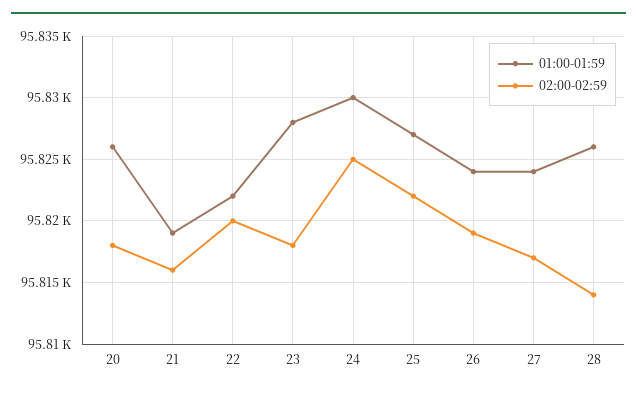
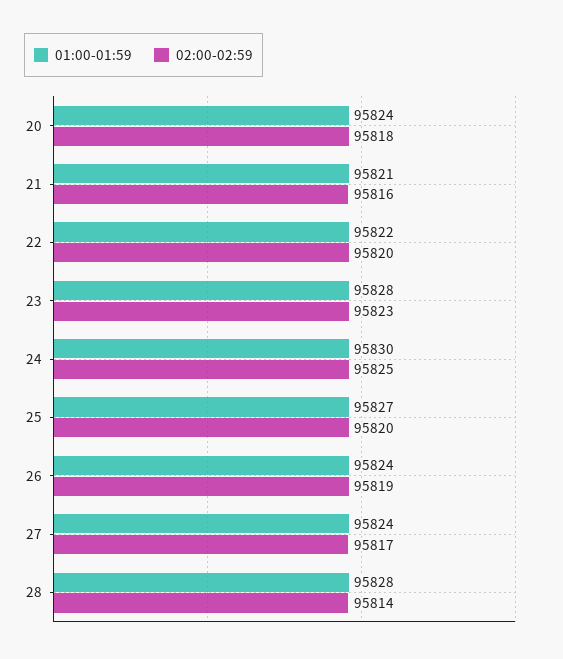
01:00-01:59, 20: 95826 -> 95824
01:00-01:59, 21: 95819 -> 95821
02:00-02:59, 23: 95818 -> 95823
02:00-02:59, 25: 95822 -> 95820
01:00-01:59, 28: 95826 -> 95828

